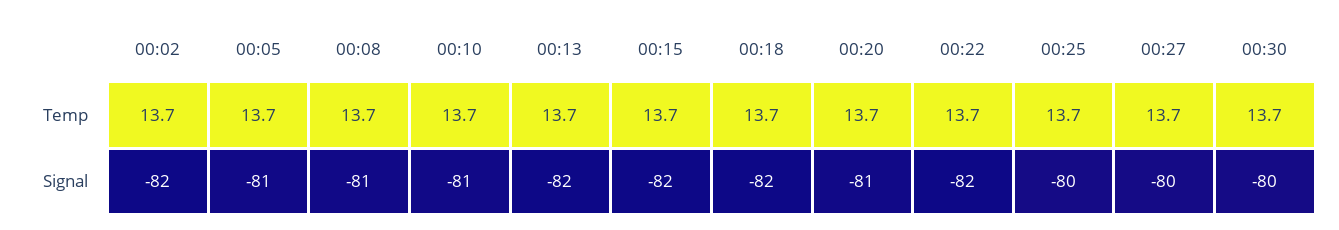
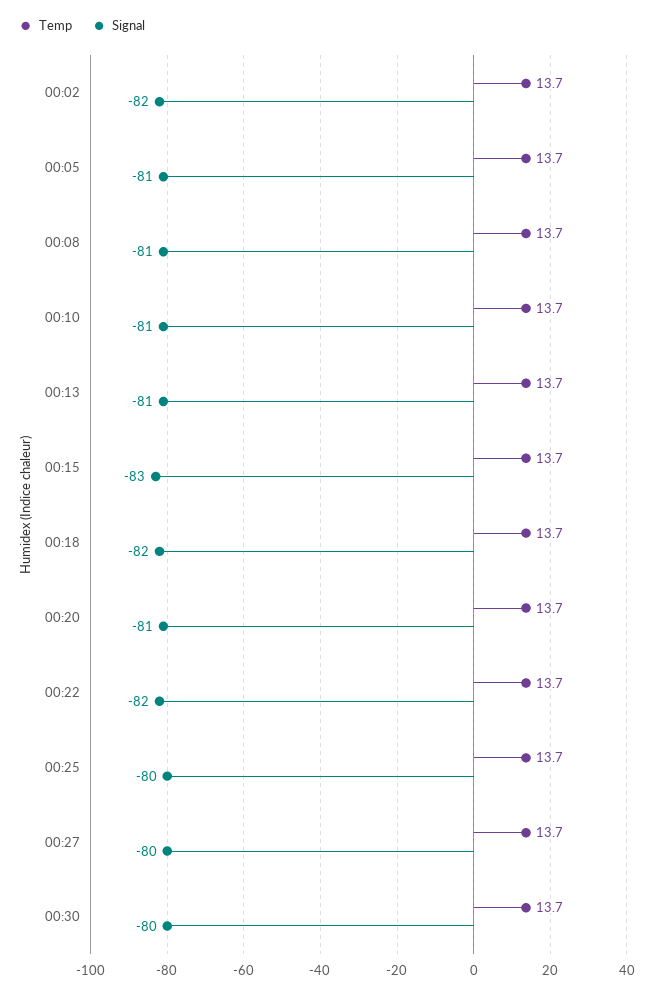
Signal, 00:13: -82 -> -81
Signal, 00:15: -82 -> -83

